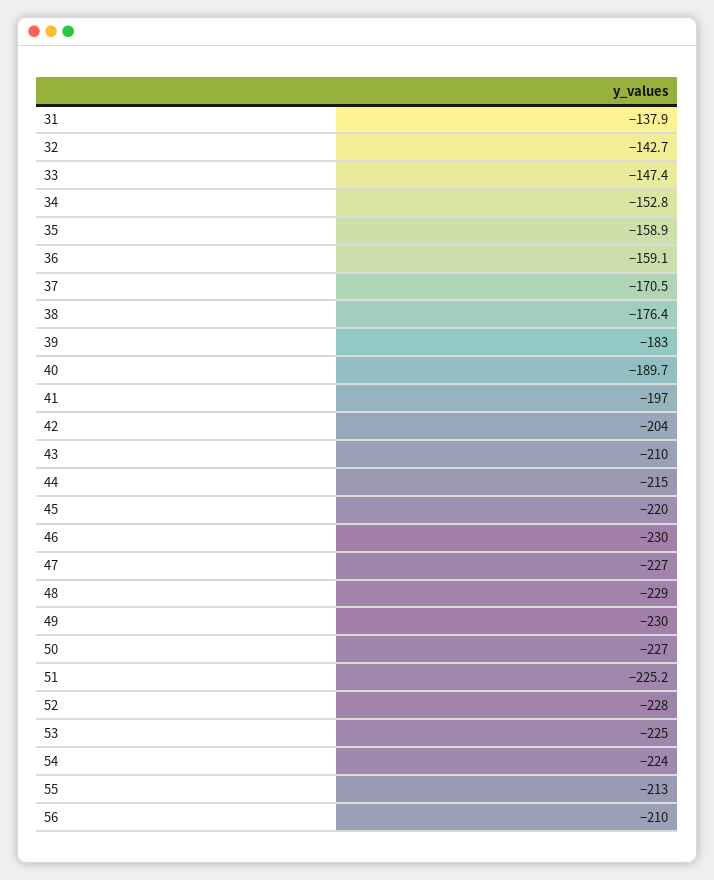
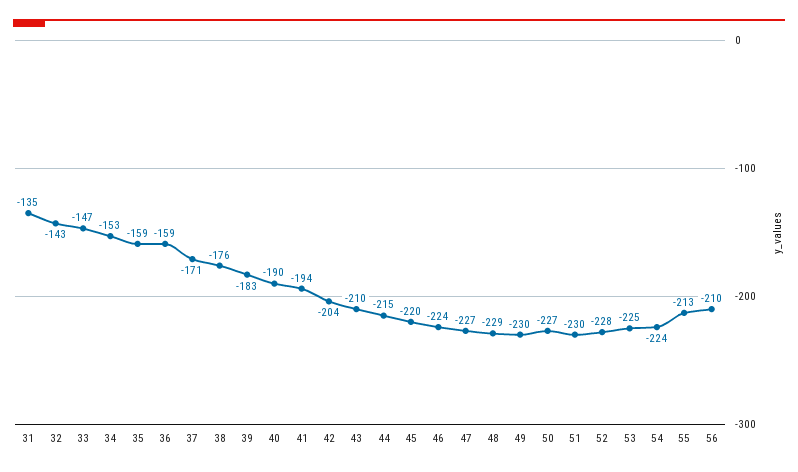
31: -137.9 -> -135
41: -197 -> -194
46: -230 -> -224
51: -225.2 -> -230

